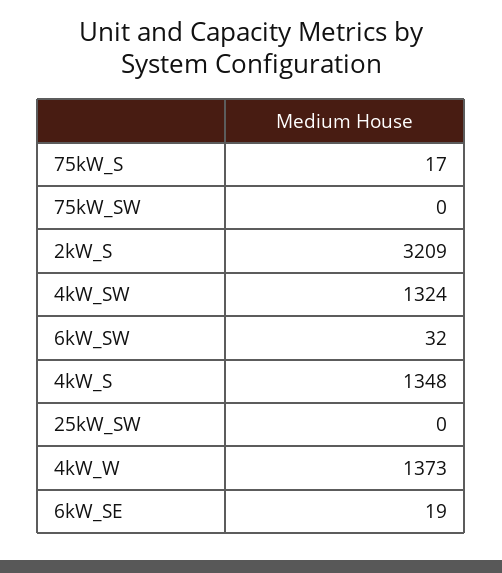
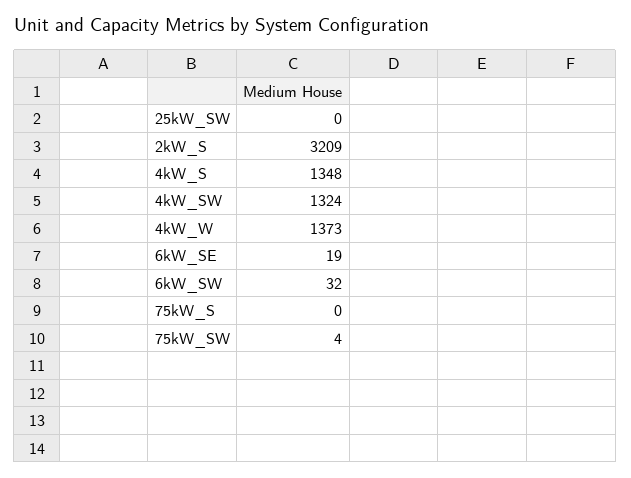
75kW_S: 17 -> 0
75kW_SW: 0 -> 4

